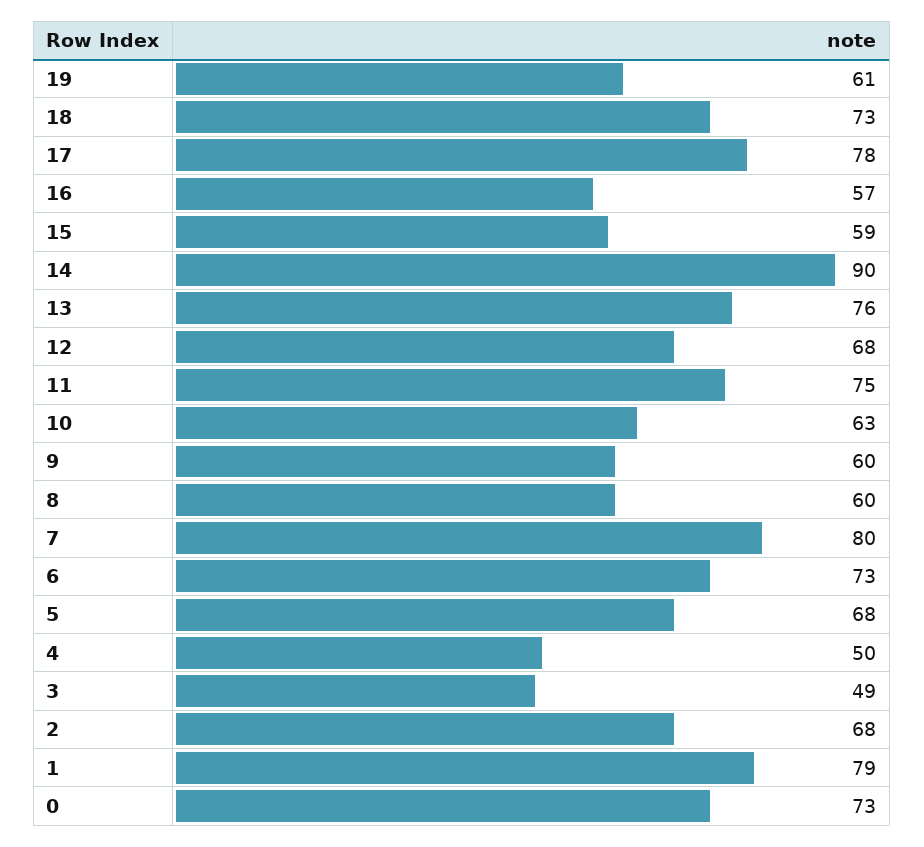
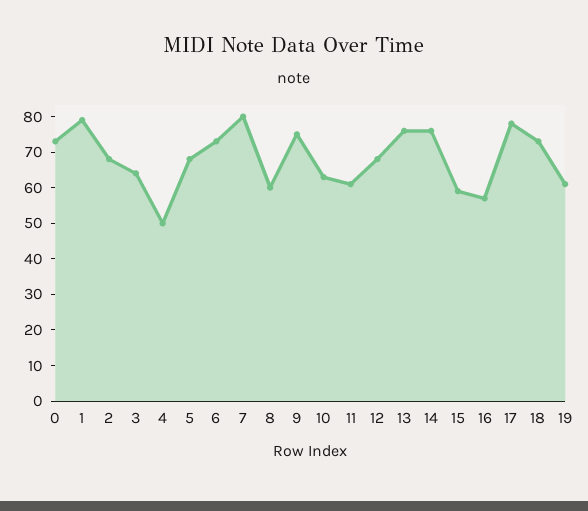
14: 90 -> 75
11: 75 -> 60
9: 60 -> 75
3: 49 -> 65

